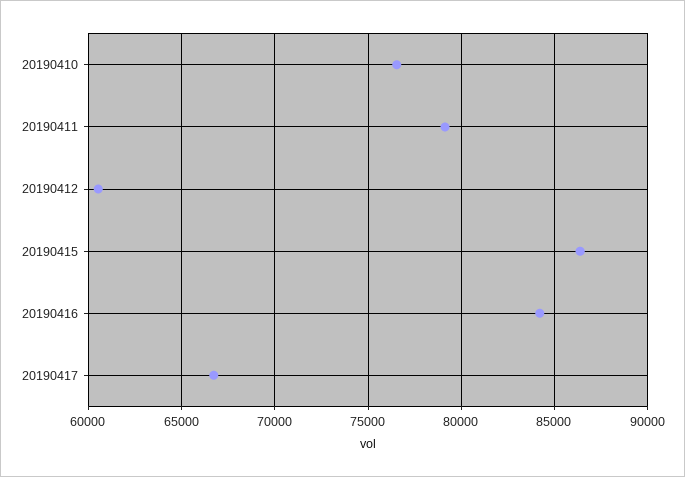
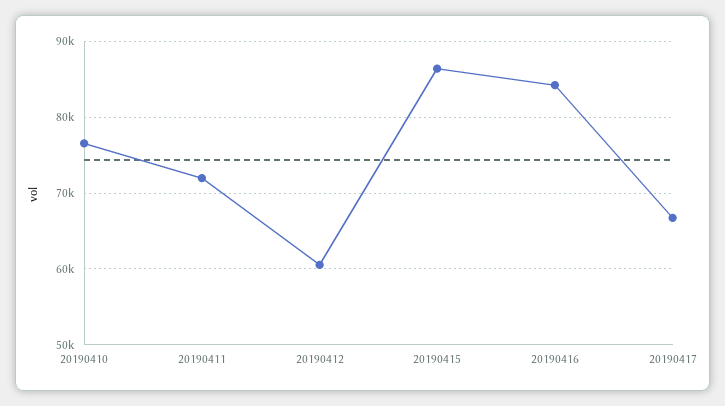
20190411: 79000 -> 72000

